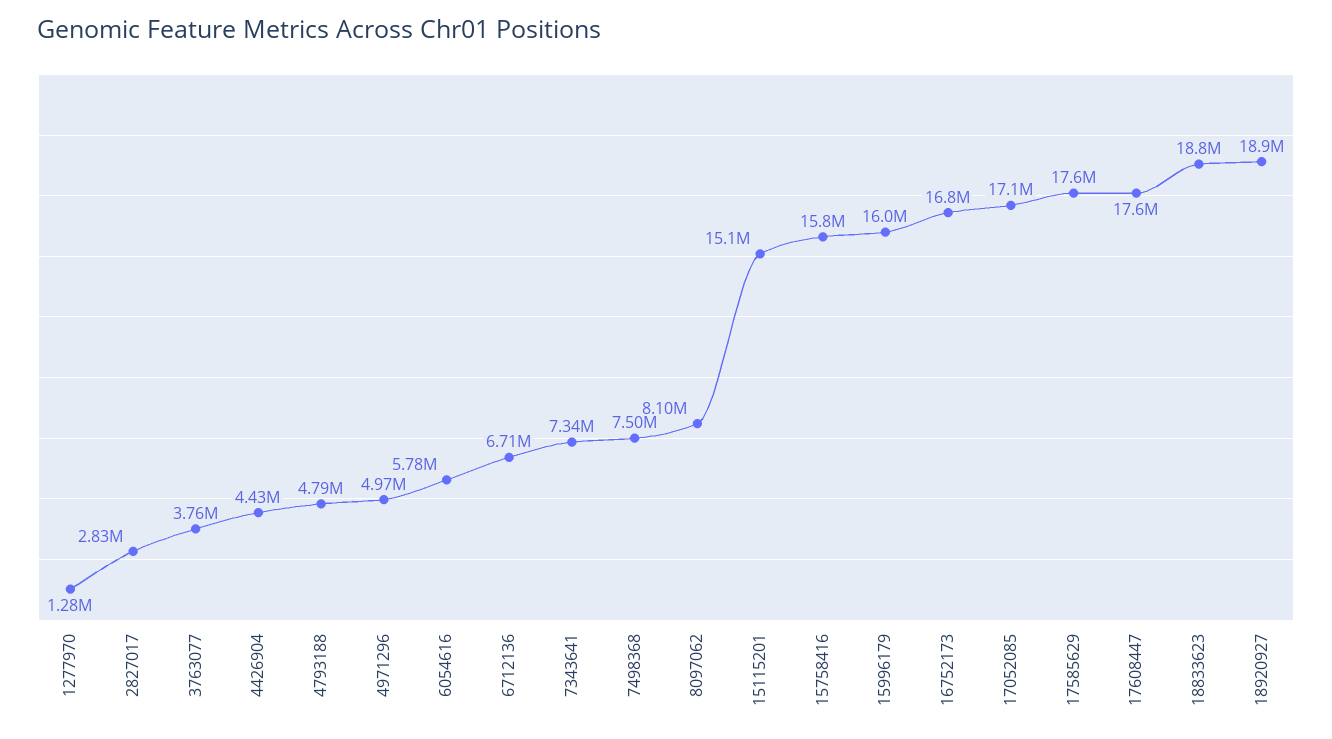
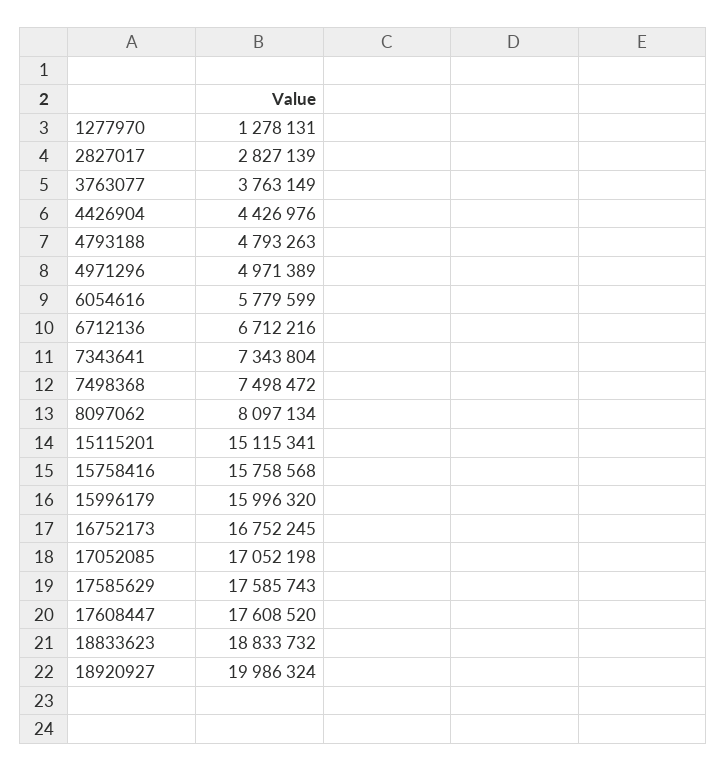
18920927: 18900000 -> 19986324

